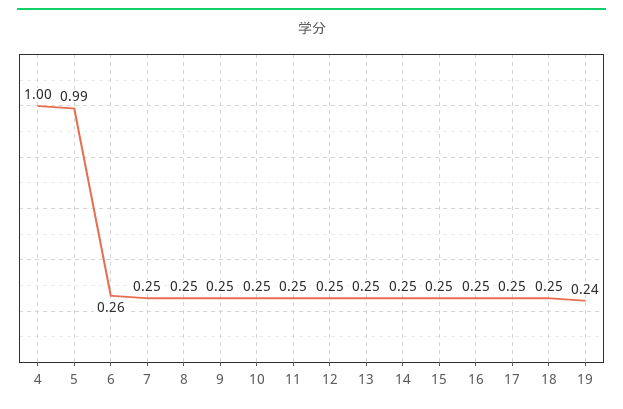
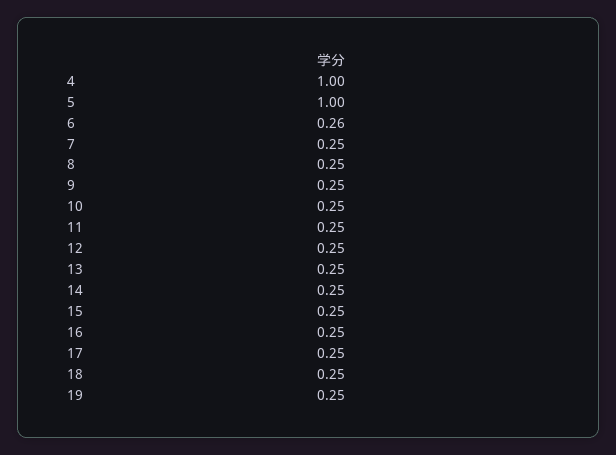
5: 0.99 -> 1
19: 0.24 -> 0.25

